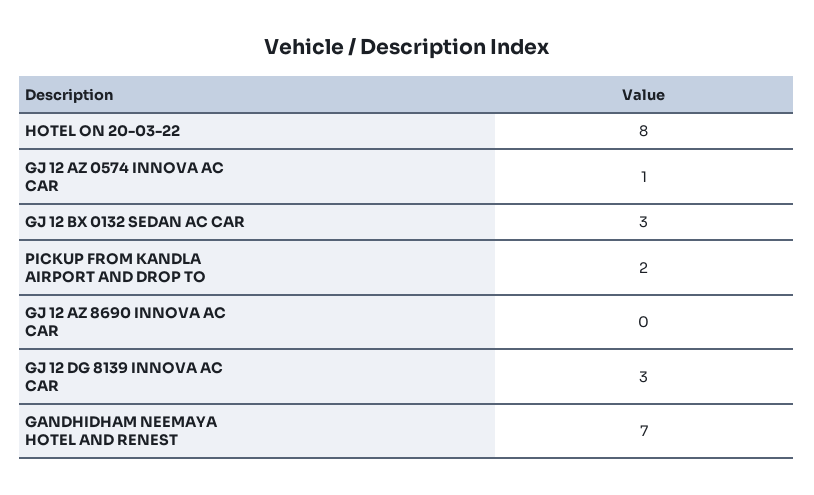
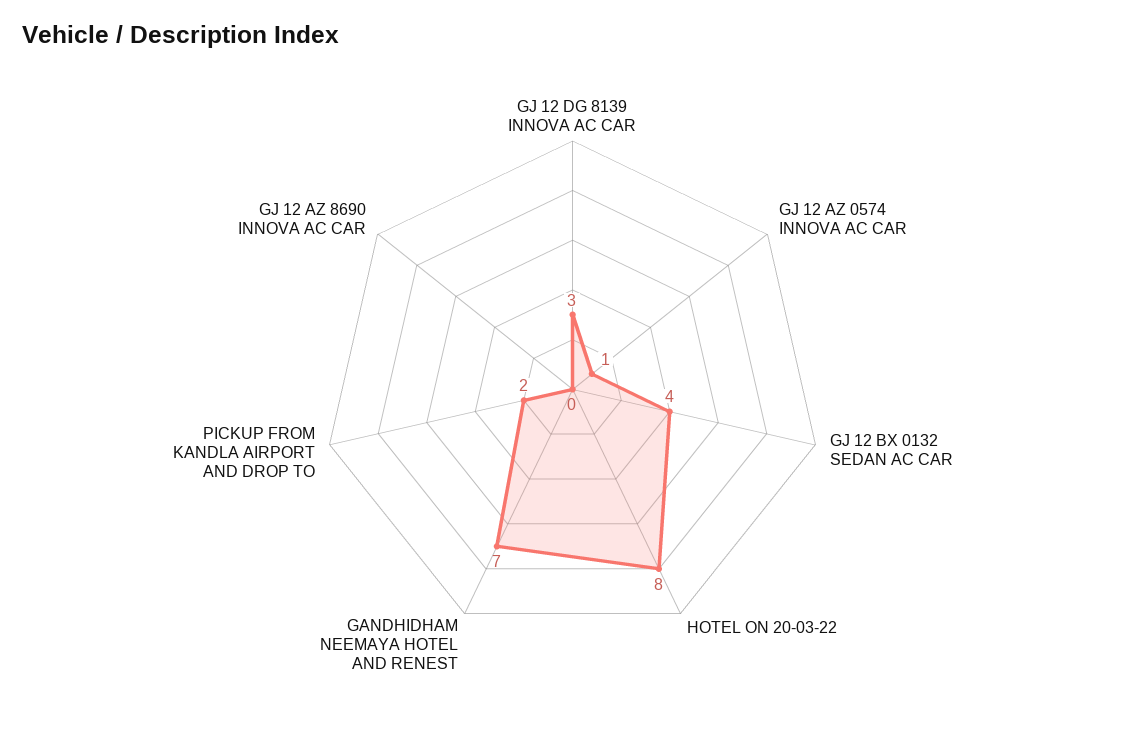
GJ 12 BX 0132 SEDAN AC CAR: 3 -> 4

